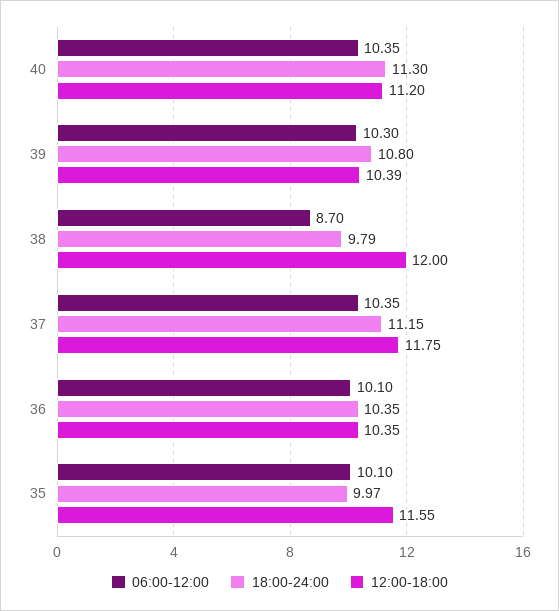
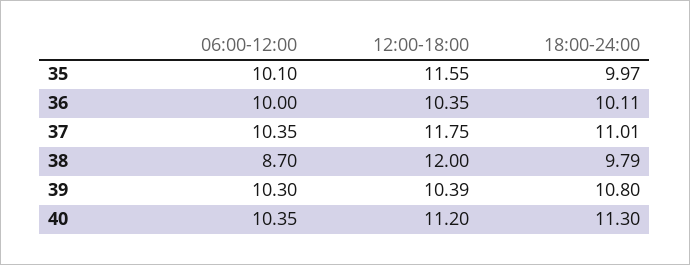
18:00-24:00, 37: 11.15 -> 11.01
06:00-12:00, 36: 10.1 -> 10
18:00-24:00, 36: 10.35 -> 10.11

